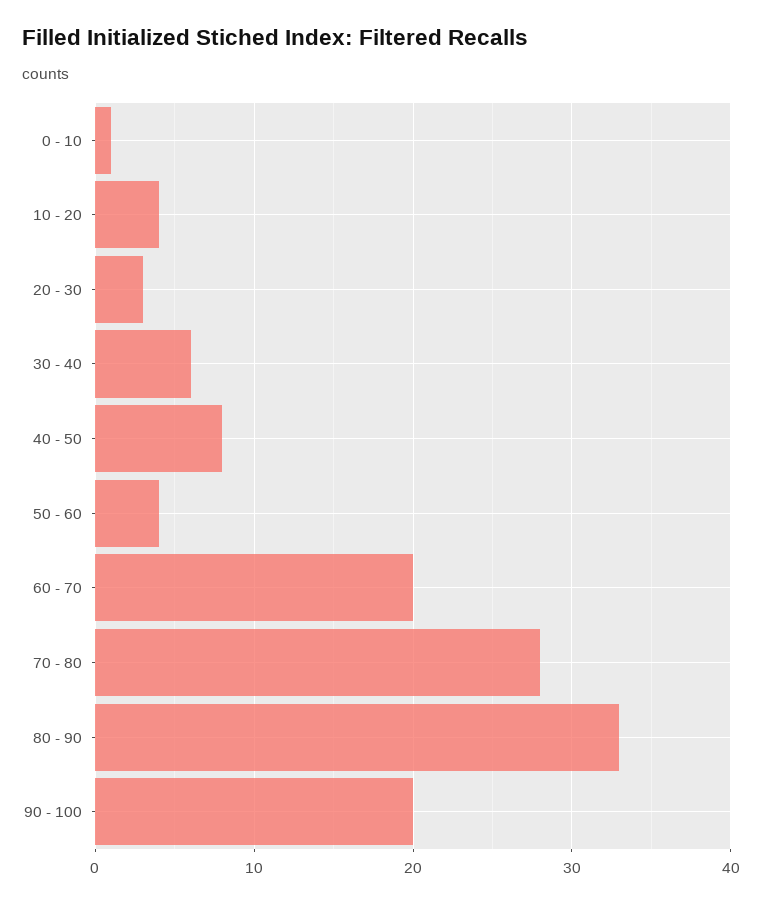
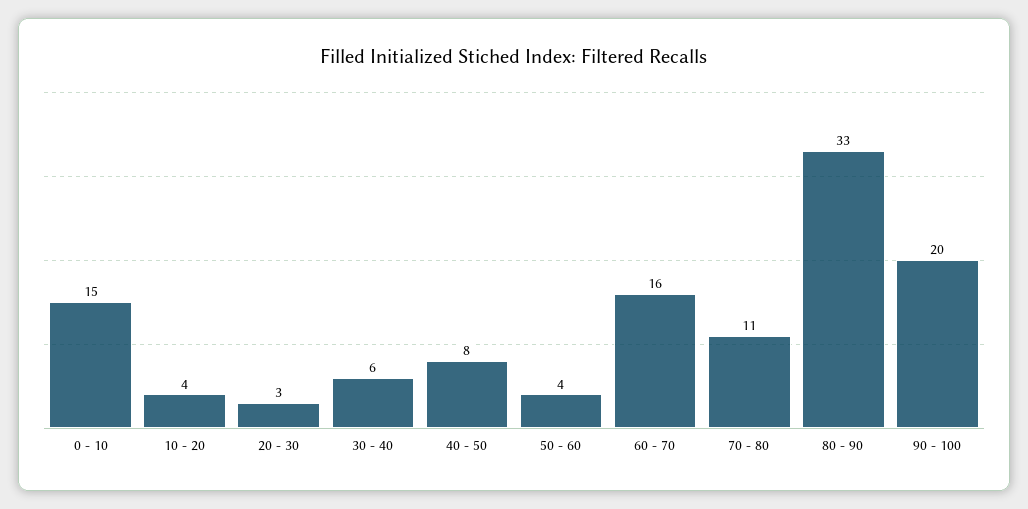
0 - 10: 1 -> 15
60 - 70: 20 -> 16
70 - 80: 28 -> 11

